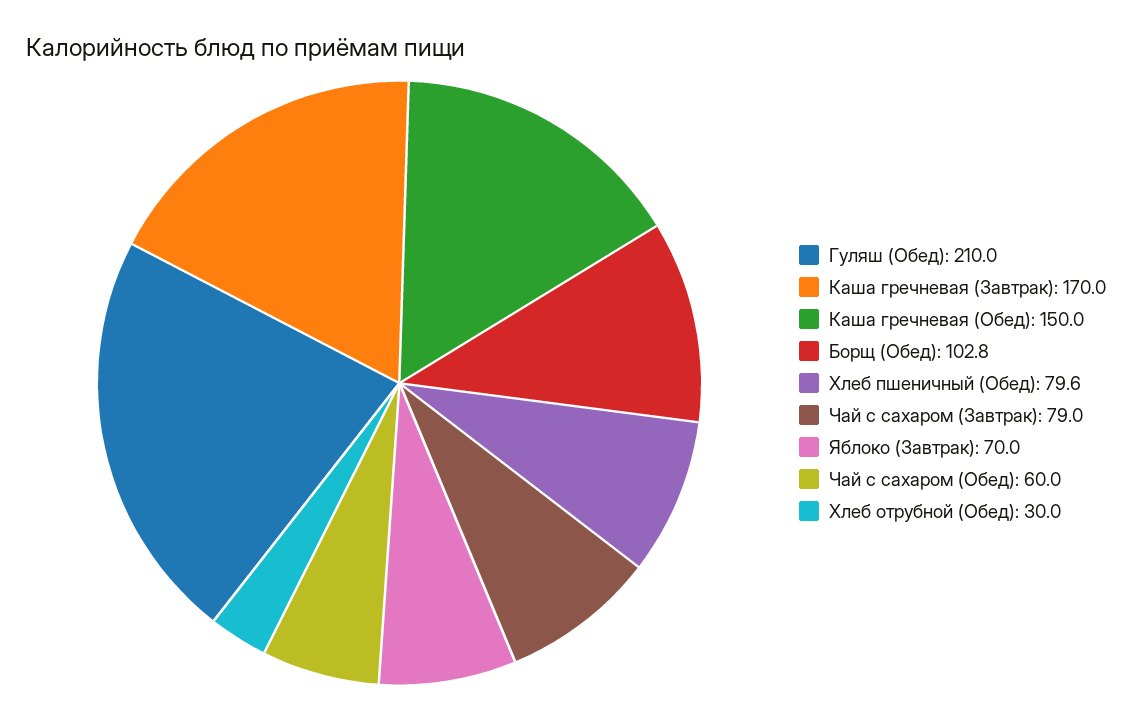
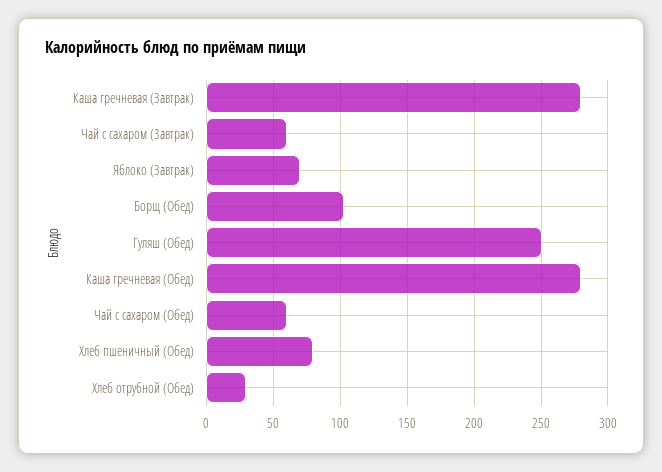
Гуляш (Обед): 210 -> 250
Каша гречневая (Завтрак): 170 -> 280
Каша гречневая (Обед): 150 -> 280
Чай с сахаром (Завтрак): 79 -> 60

